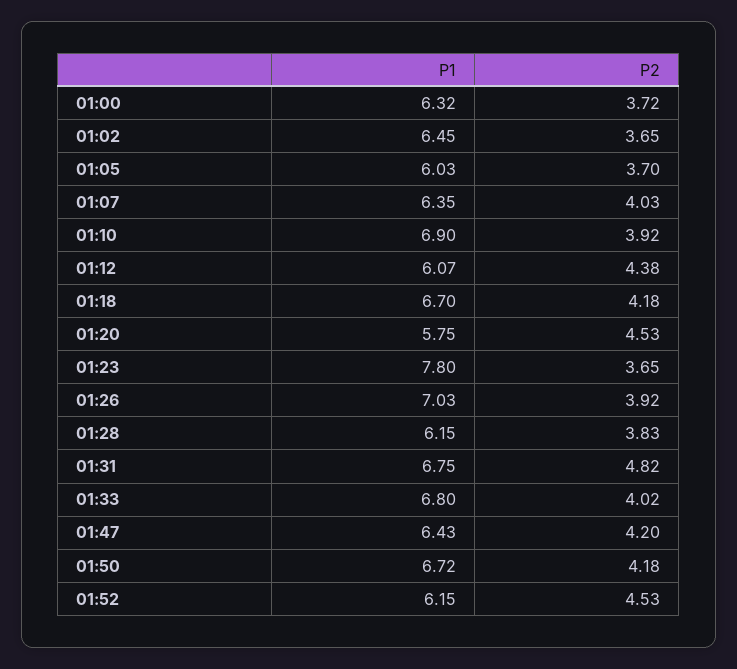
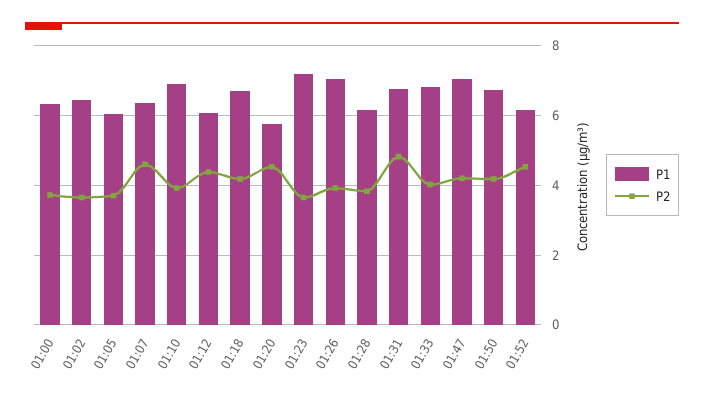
P2, 01:07: 4.03 -> 4.6
P1, 01:23: 7.8 -> 7.2
P1, 01:47: 6.43 -> 7

